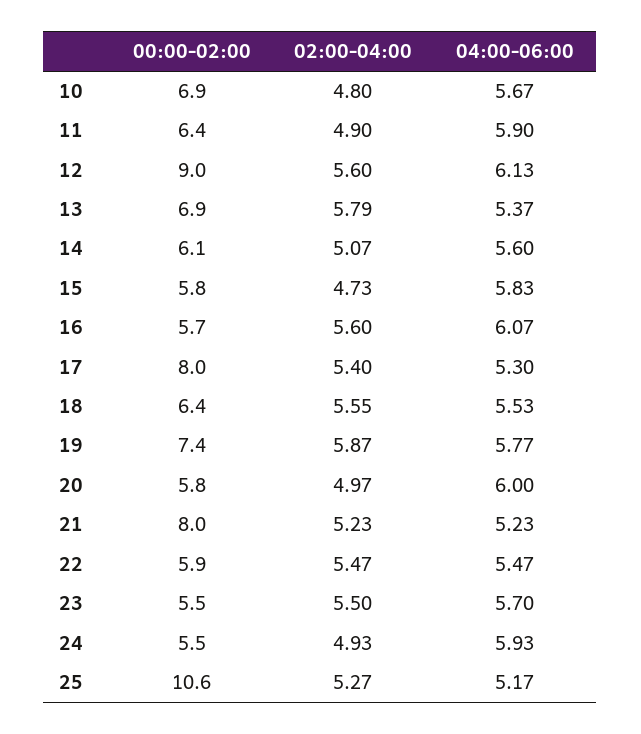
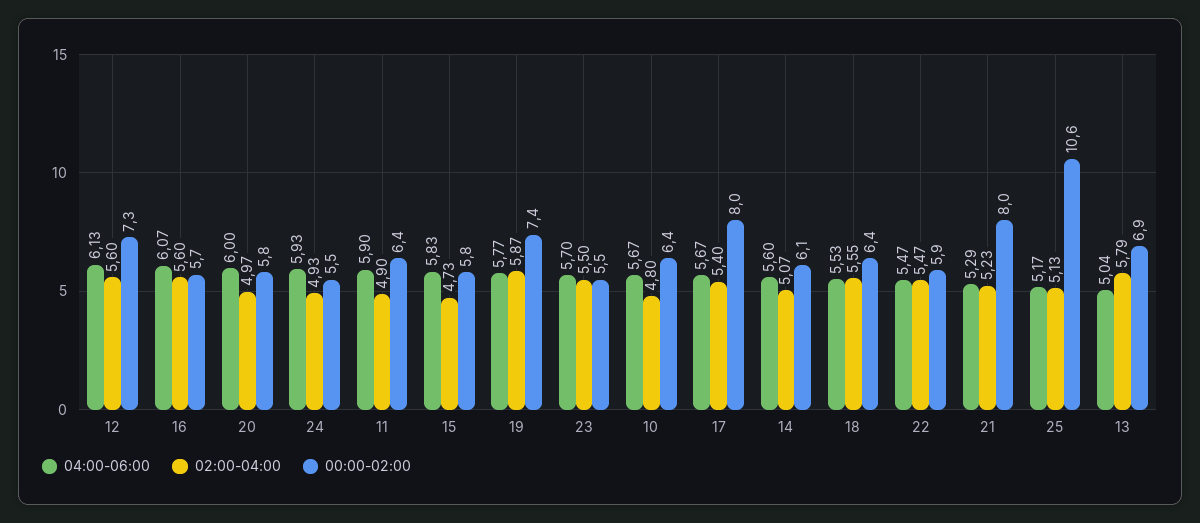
00:00-02:00, 10: 6.9 -> 6.4
00:00-02:00, 12: 9 -> 7.3
04:00-06:00, 13: 5.37 -> 5.04
04:00-06:00, 17: 5.3 -> 5.67
04:00-06:00, 21: 5.23 -> 5.29
02:00-04:00, 25: 5.27 -> 5.13

